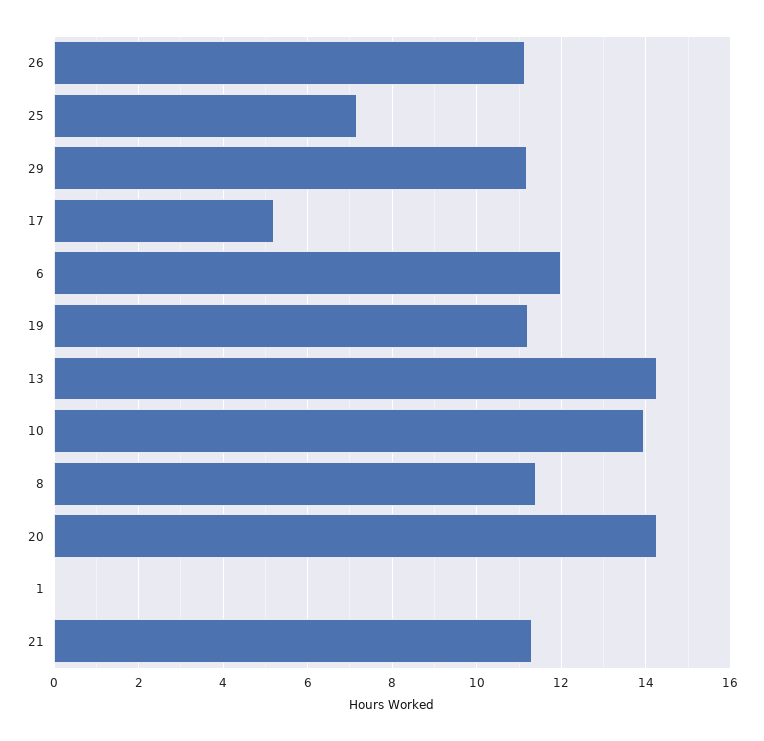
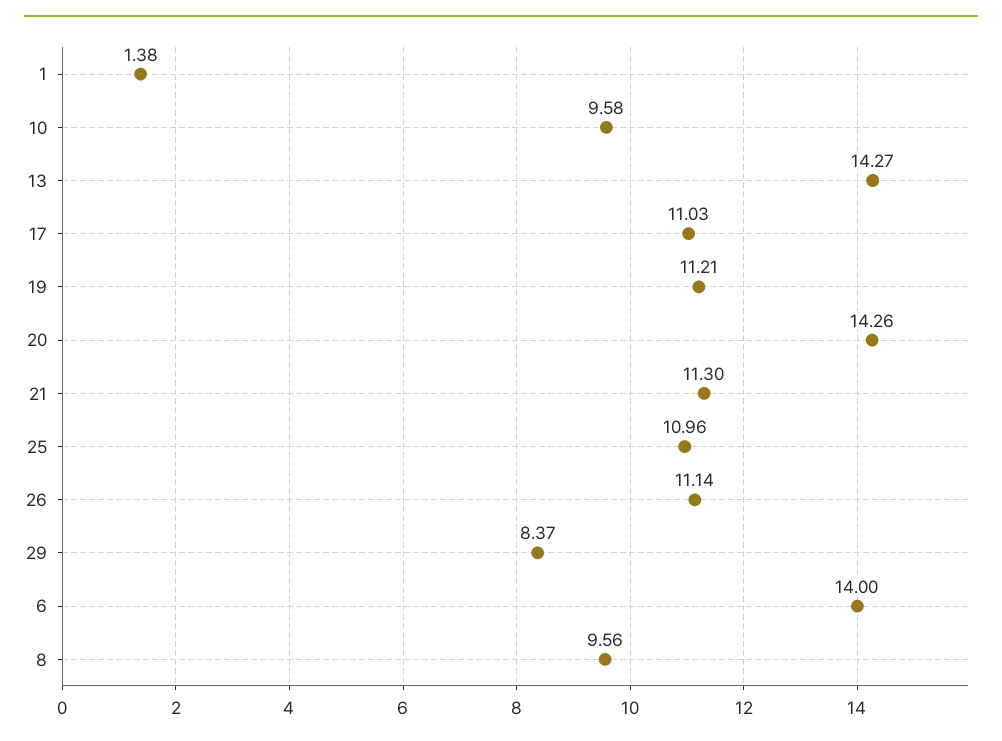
25: 7.2 -> 10.96
29: 11.2 -> 8.37
17: 5.2 -> 11.03
6: 12 -> 14
10: 14 -> 9.58
8: 11.4 -> 9.56
1: 0 -> 1.38

